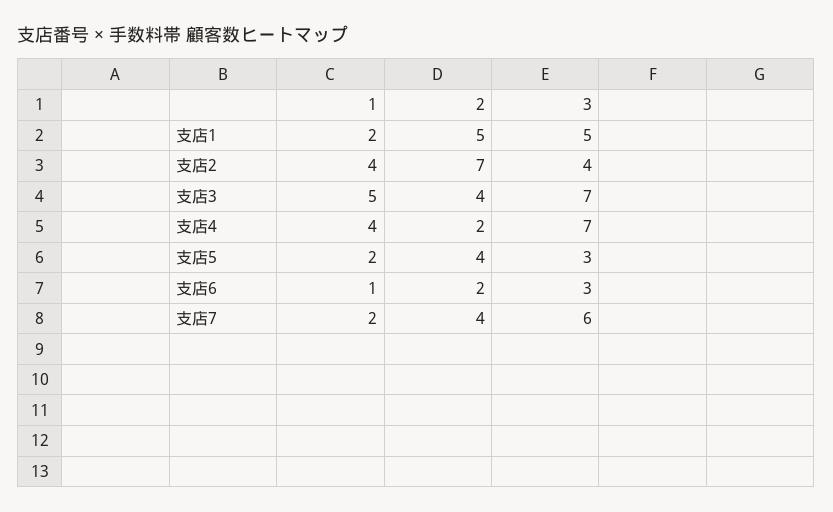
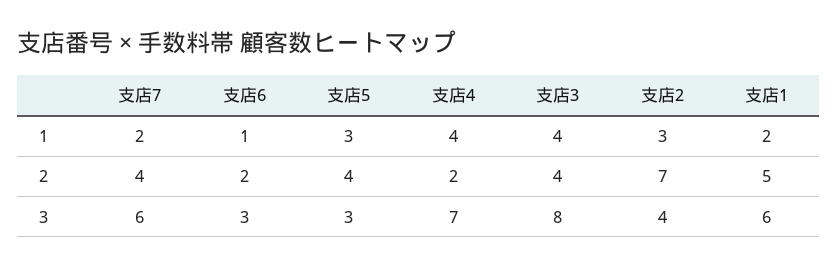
3, 支店1: 5 -> 6
1, 支店2: 4 -> 3
1, 支店3: 5 -> 4
3, 支店3: 7 -> 8
1, 支店5: 2 -> 3

